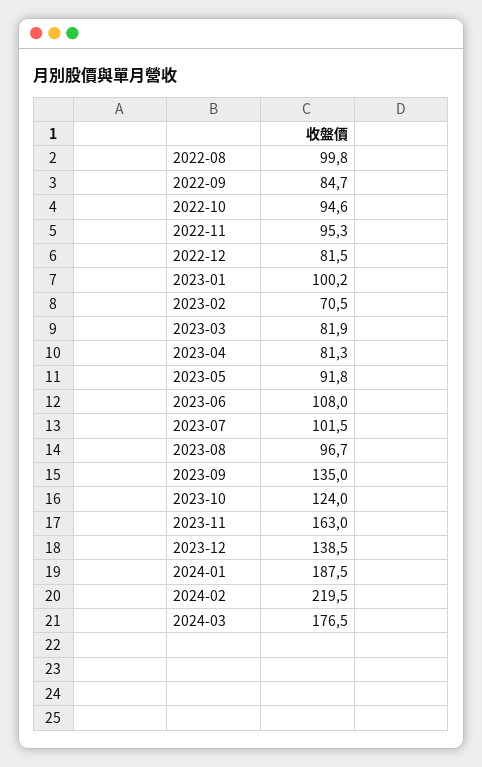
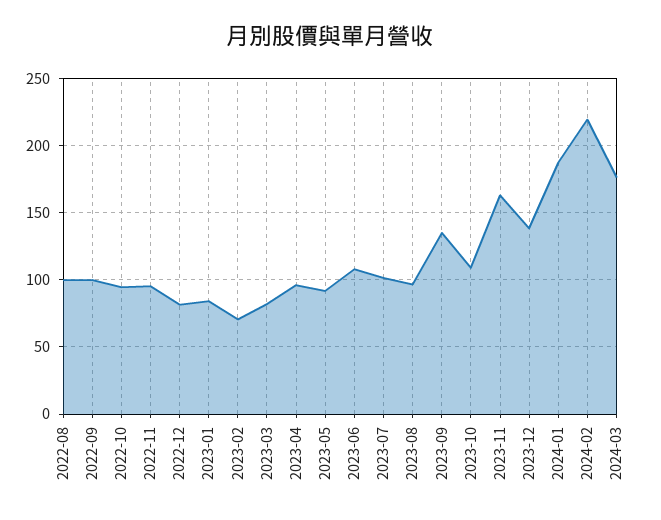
2022-09: 84.7 -> 100
2023-01: 100.2 -> 85
2023-04: 81.3 -> 95
2023-10: 124 -> 110

